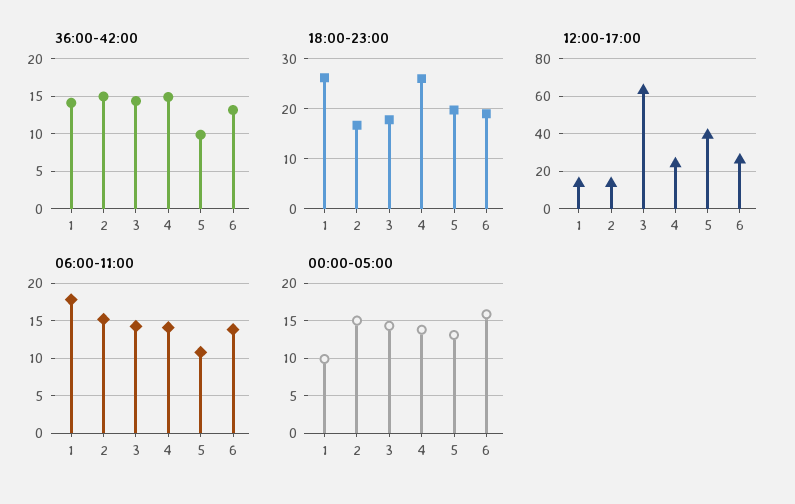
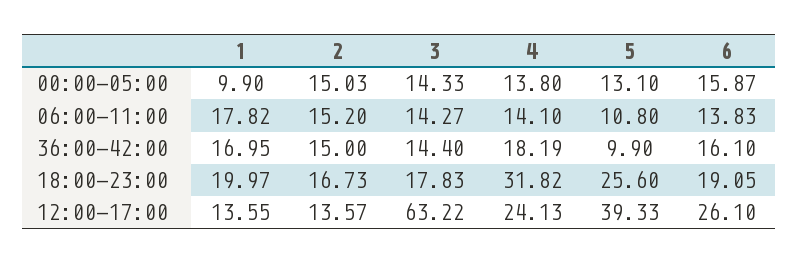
36:00-42:00, 1: 14 -> 16.95
36:00-42:00, 4: 15 -> 18.19
36:00-42:00, 6: 13 -> 16.1
18:00-23:00, 1: 26 -> 19.97
18:00-23:00, 4: 26 -> 31.82
18:00-23:00, 5: 20 -> 25.6

